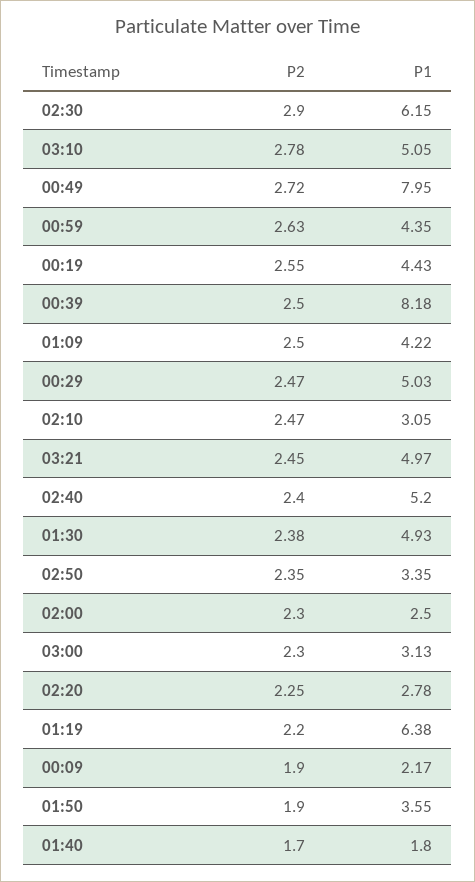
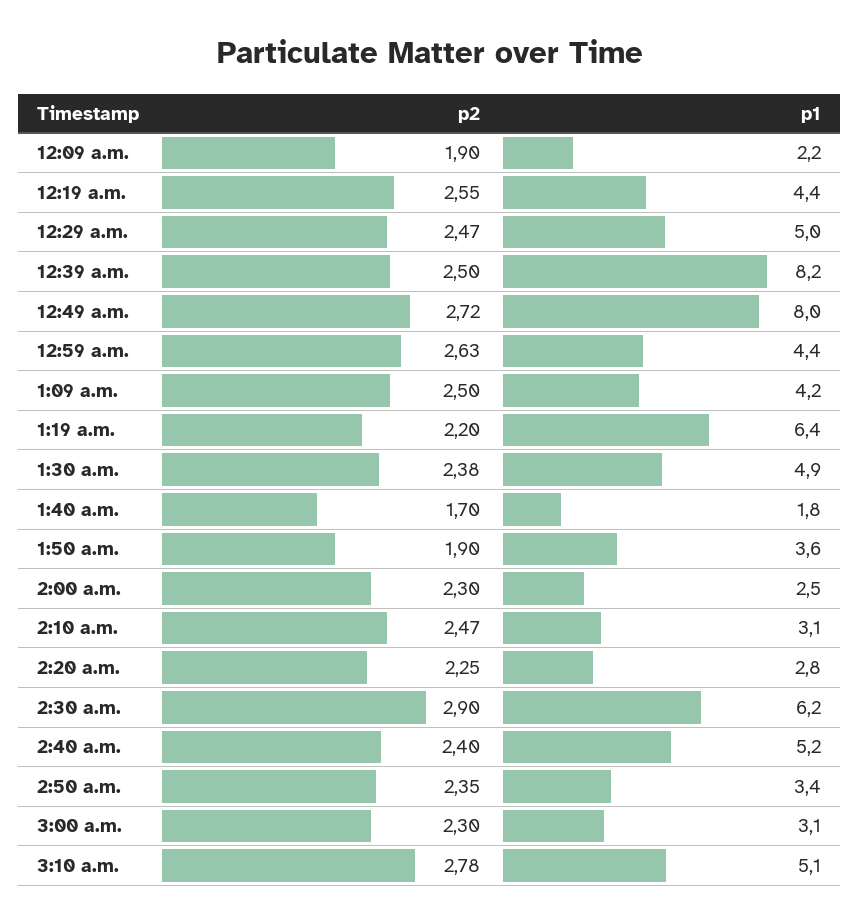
P2, 03:21: 2.45 -> none
P1, 03:21: 4.97 -> none

